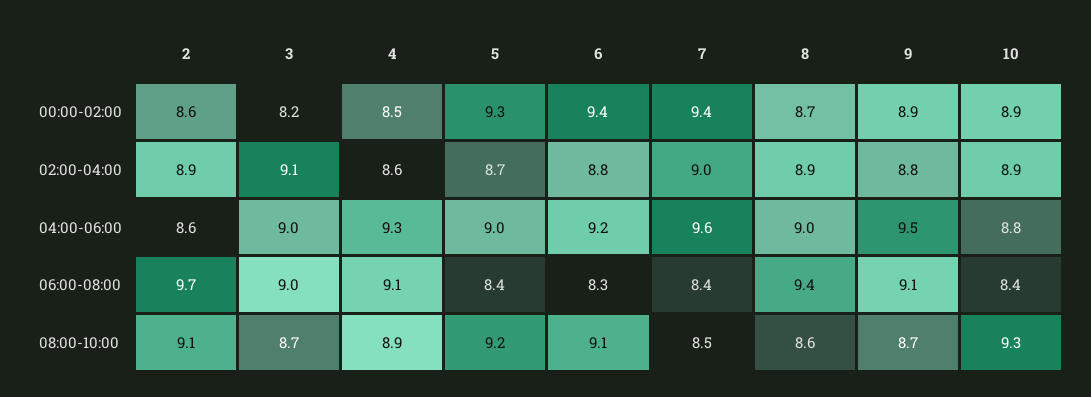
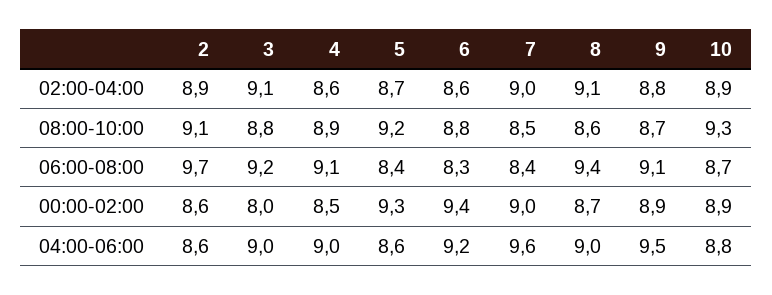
3, 00:00-02:00: 8.2 -> 8
7, 00:00-02:00: 9.4 -> 9
6, 02:00-04:00: 8.8 -> 8.6
8, 02:00-04:00: 8.9 -> 9.1
4, 04:00-06:00: 9.3 -> 9
5, 04:00-06:00: 9 -> 8.6
3, 06:00-08:00: 9 -> 9.2
10, 06:00-08:00: 8.4 -> 8.7
3, 08:00-10:00: 8.7 -> 8.8
6, 08:00-10:00: 9.1 -> 8.8

